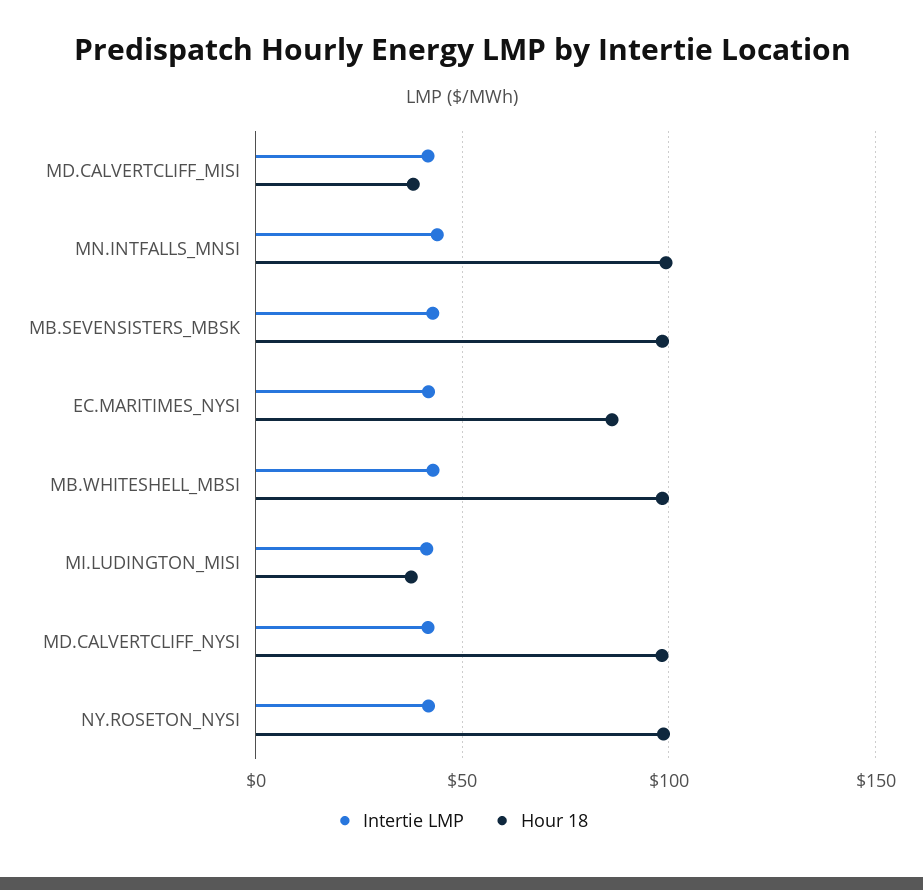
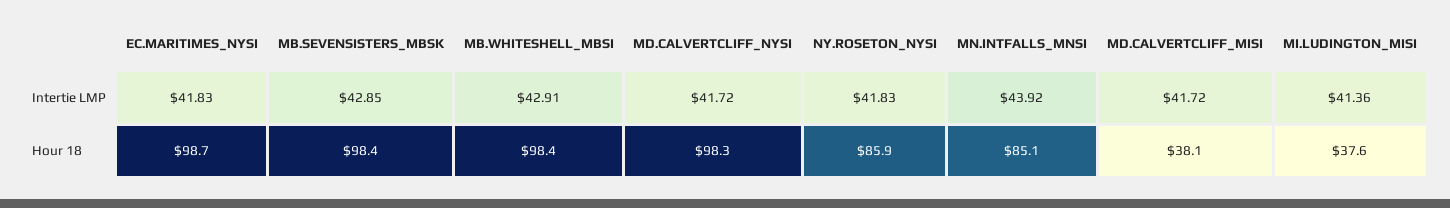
Hour 18, MN.INTFALLS_MNSI: 100 -> 85.1
Hour 18, EC.MARITIMES_NYSI: 85 -> 98.7
Hour 18, NY.ROSETON_NYSI: 100 -> 85.9

